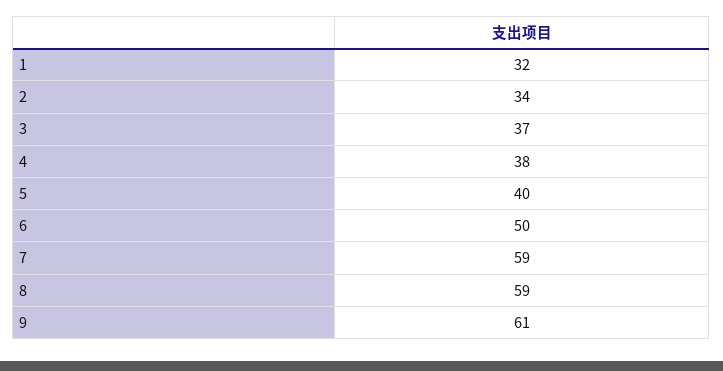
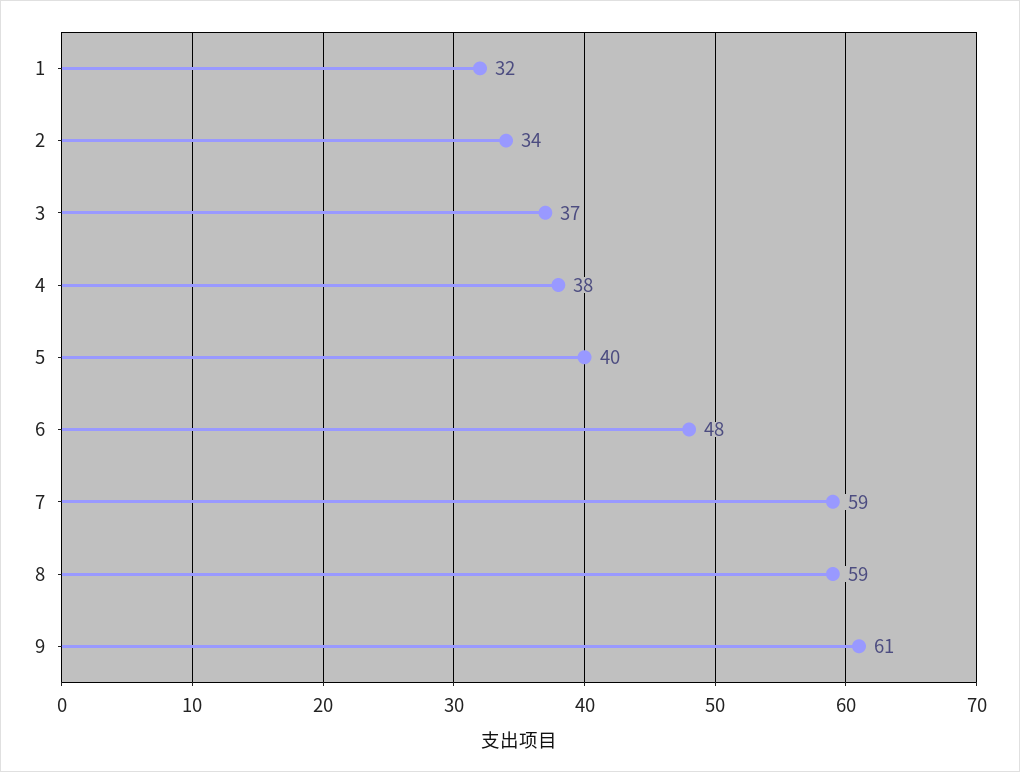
6: 50 -> 48

